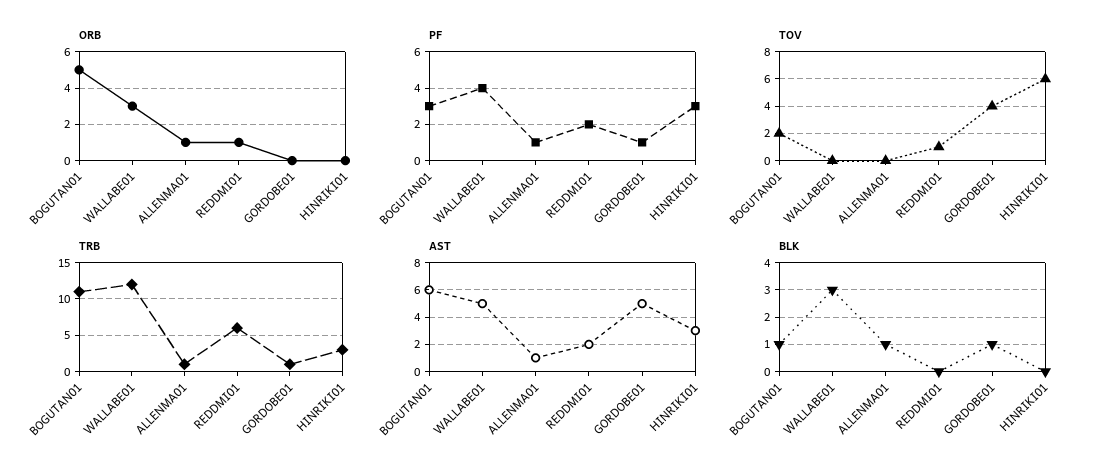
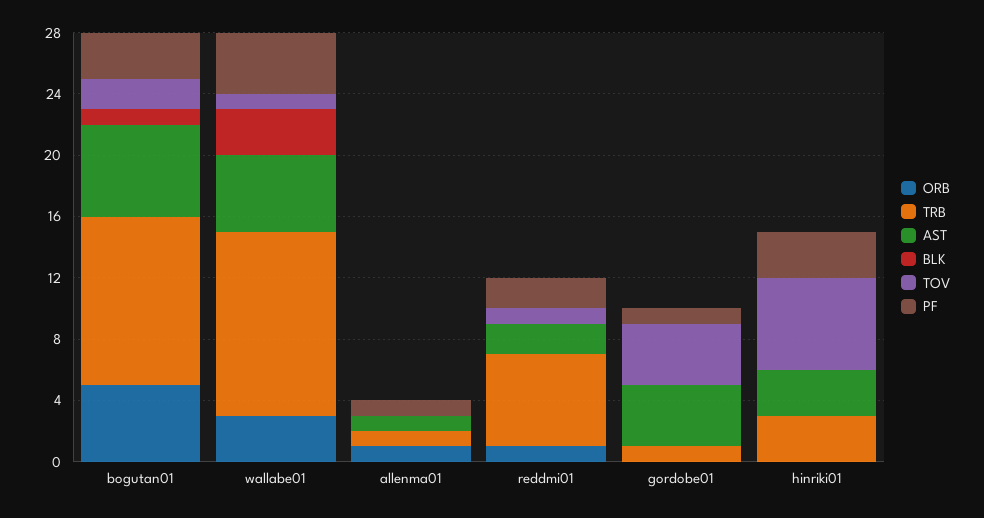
TOV, WALLABE01: 0 -> 1
AST, GORDOBE01: 5 -> 4
BLK, ALLENMA01: 1 -> 0
BLK, GORDOBE01: 1 -> 0

